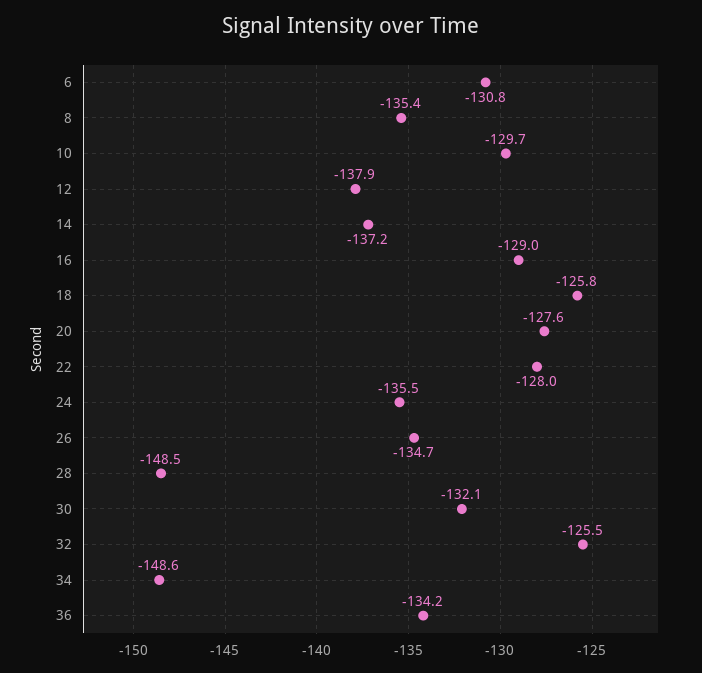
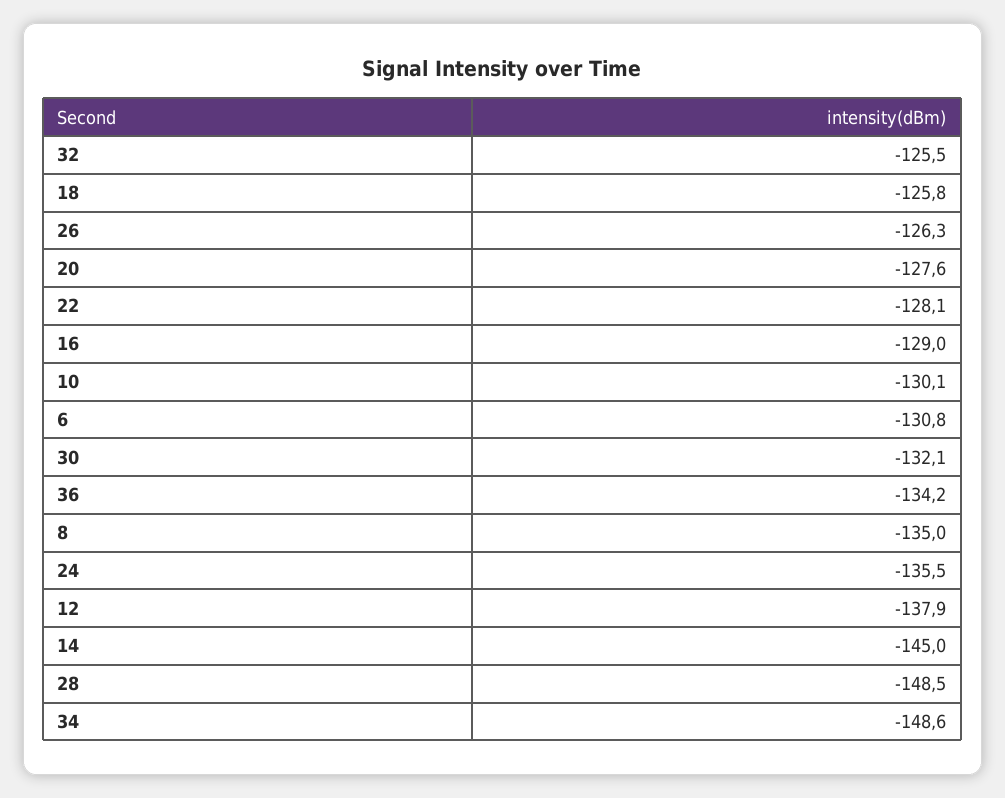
8: -135.4 -> -135
10: -129.7 -> -130.1
14: -137.2 -> -145
22: -128 -> -128.1
26: -134.7 -> -126.3

